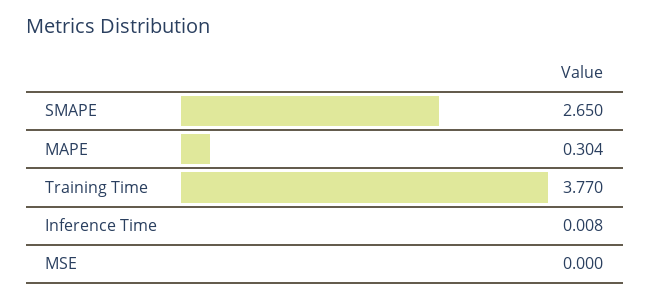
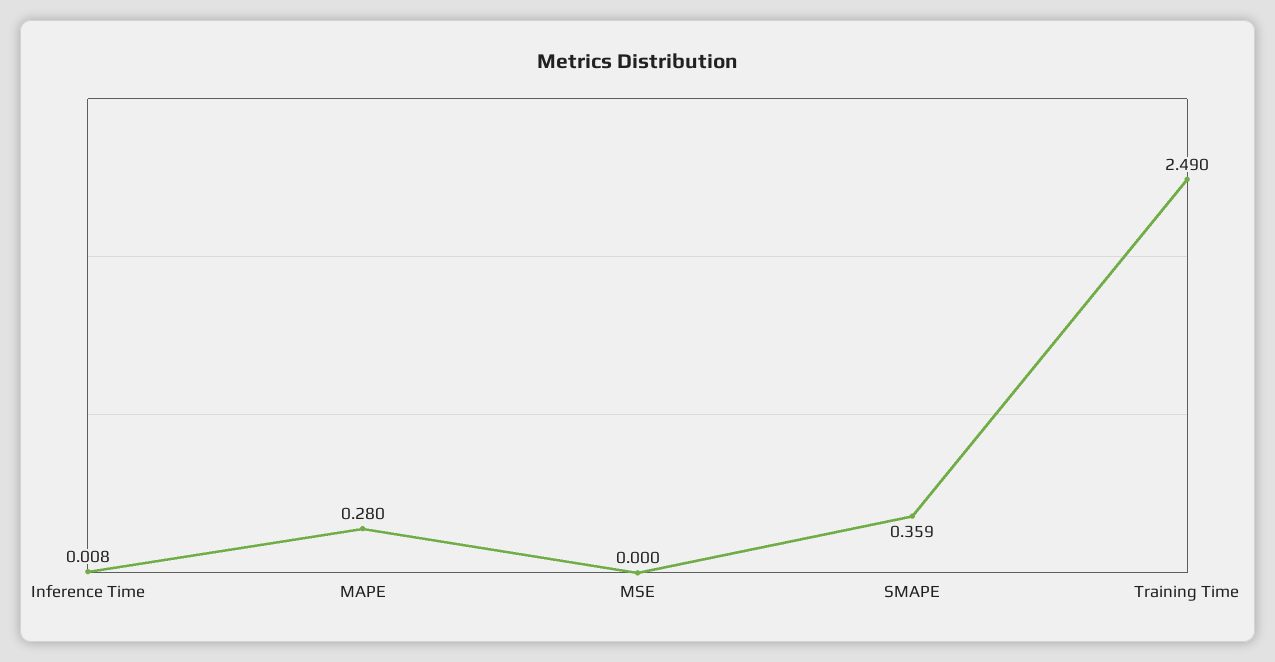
SMAPE: 2.65 -> 0.359
MAPE: 0.304 -> 0.28
Training Time: 3.77 -> 2.49

